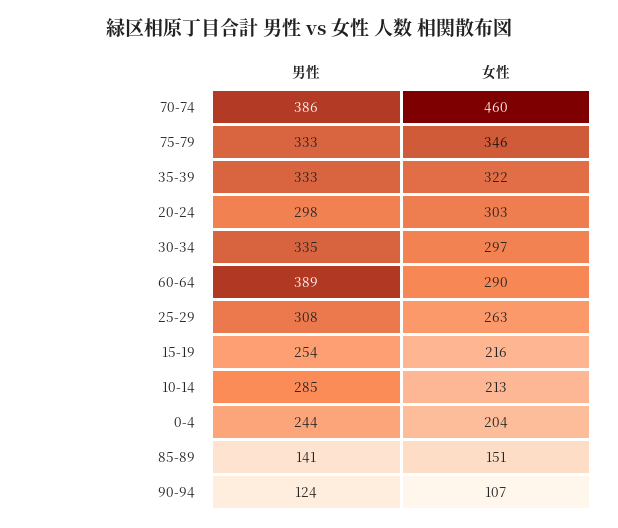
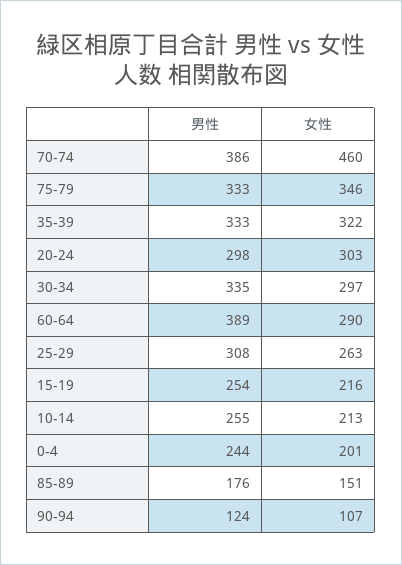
男性, 10-14: 285 -> 255
女性, 0-4: 204 -> 201
男性, 85-89: 141 -> 176

